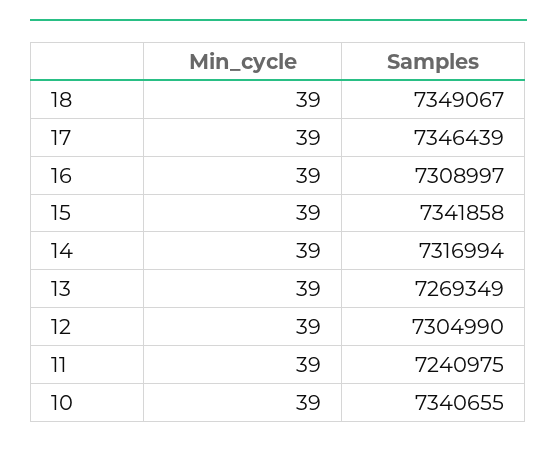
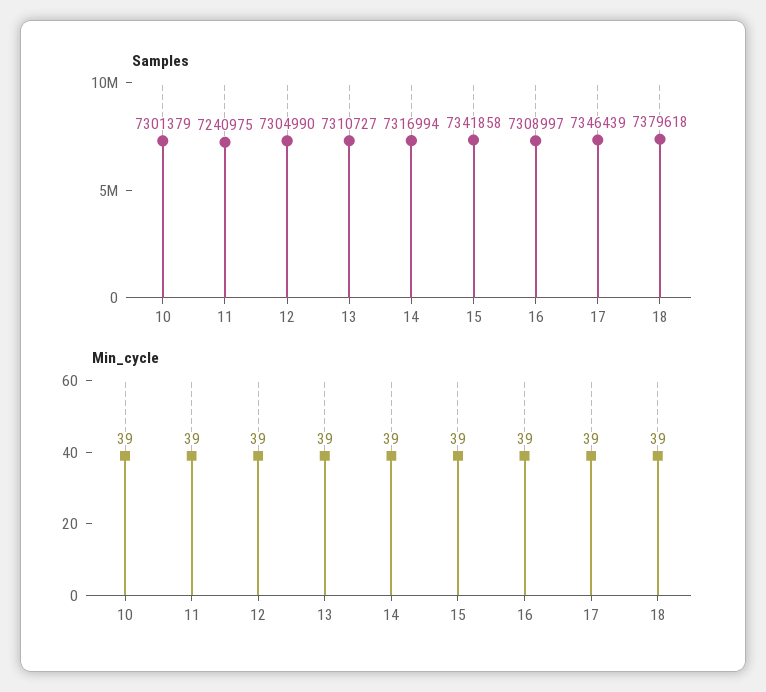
Samples, 18: 7349067 -> 7379618
Samples, 13: 7269349 -> 7310727
Samples, 10: 7340655 -> 7301379

